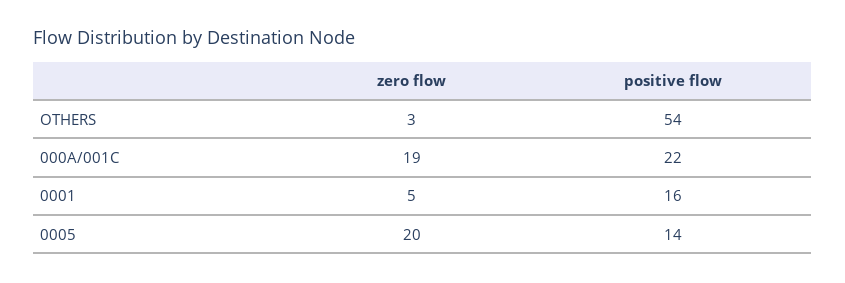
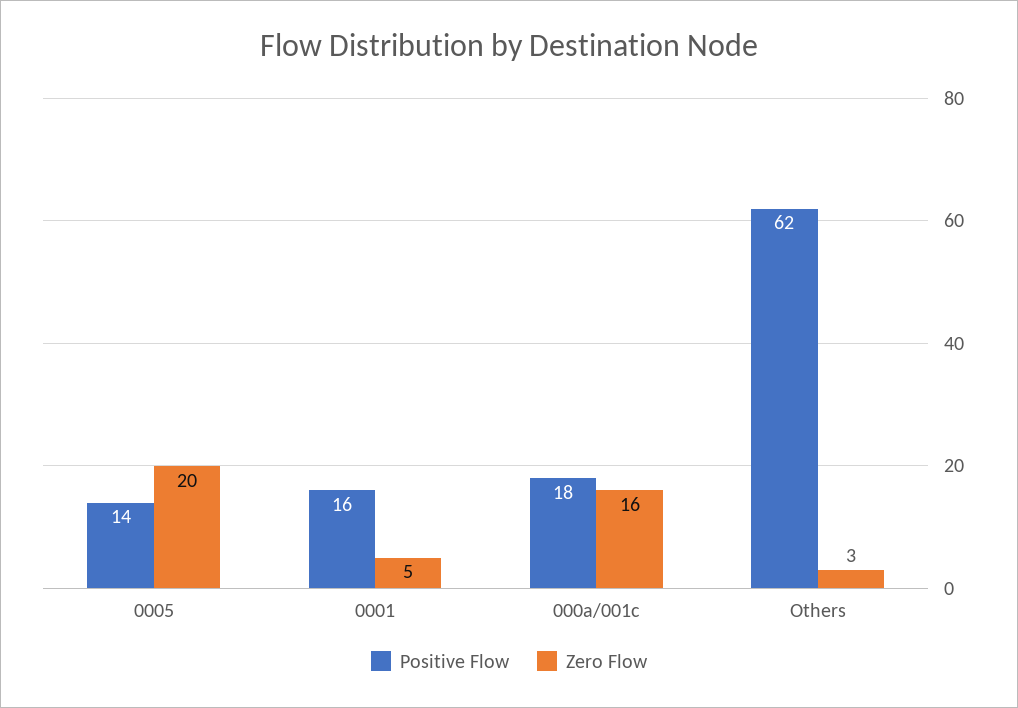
positive flow, OTHERS: 54 -> 62
zero flow, 000A/001C: 19 -> 16
positive flow, 000A/001C: 22 -> 18

